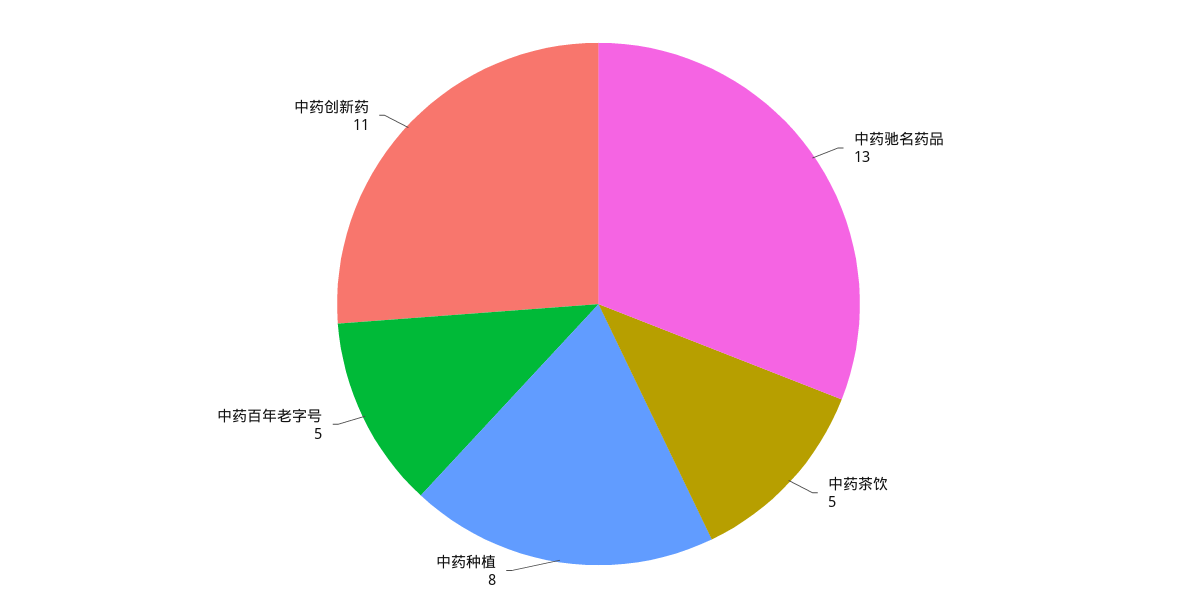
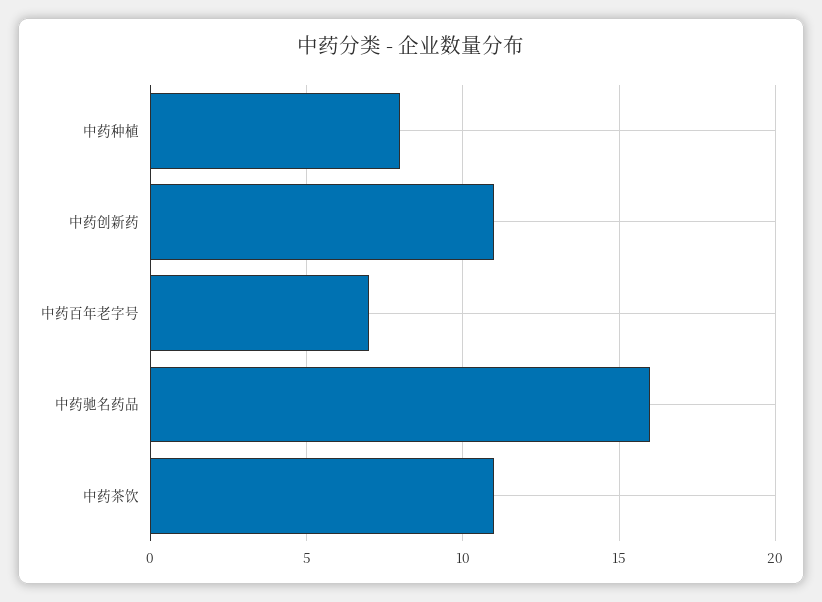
中药驰名药品: 13 -> 16
中药茶饮: 5 -> 11
中药百年老字号: 5 -> 7

